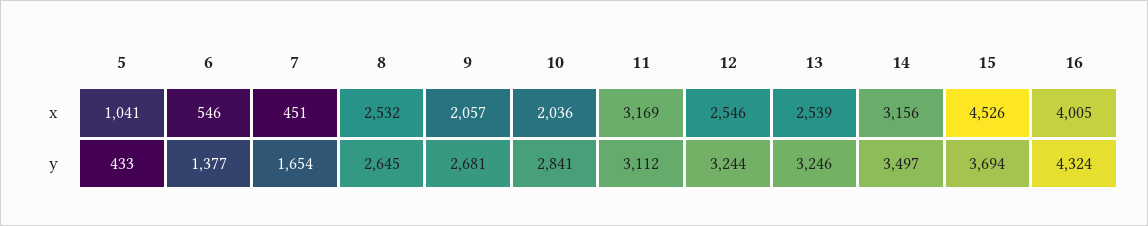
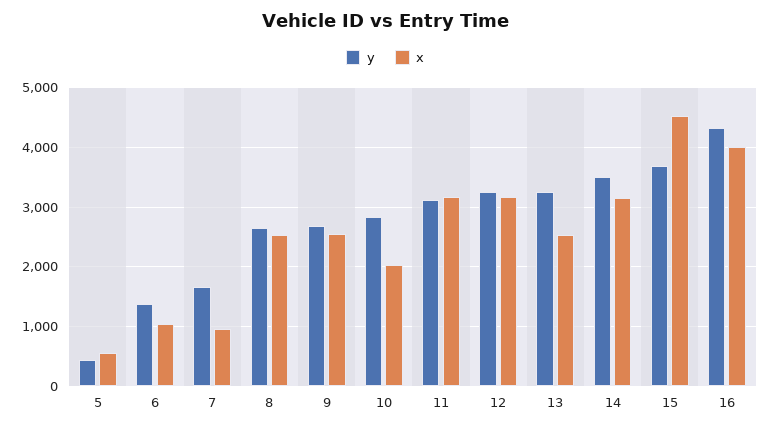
x, 5: 1041 -> 600
x, 6: 546 -> 1000
x, 7: 451 -> 1000
x, 9: 2057 -> 2600
x, 12: 2546 -> 3200

